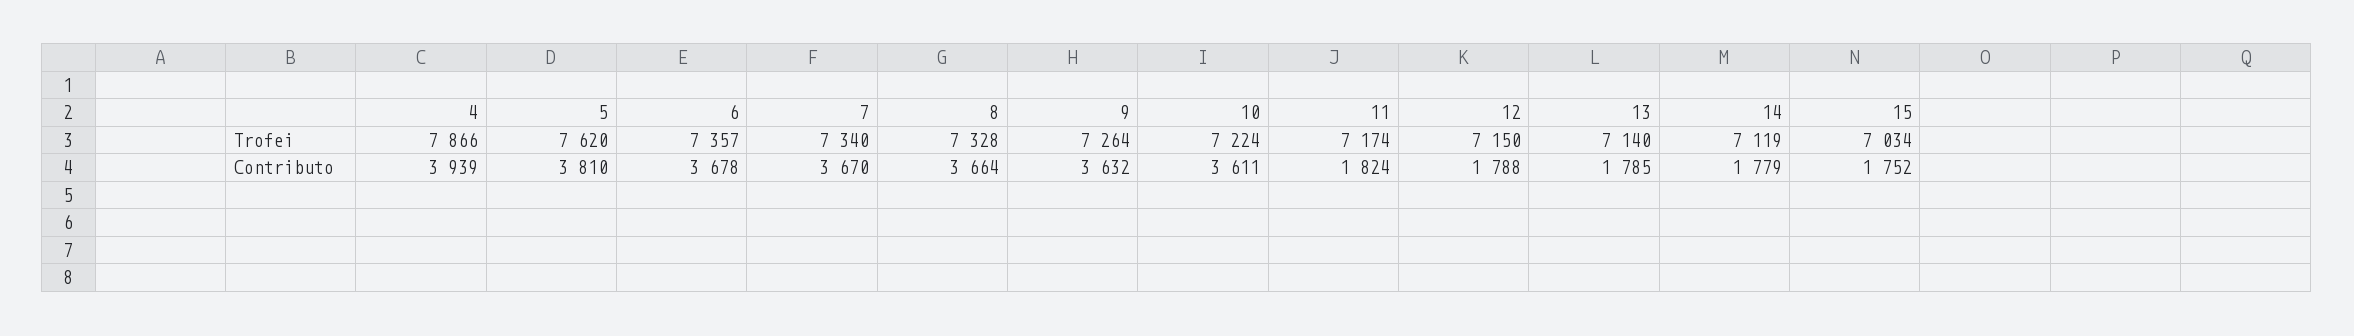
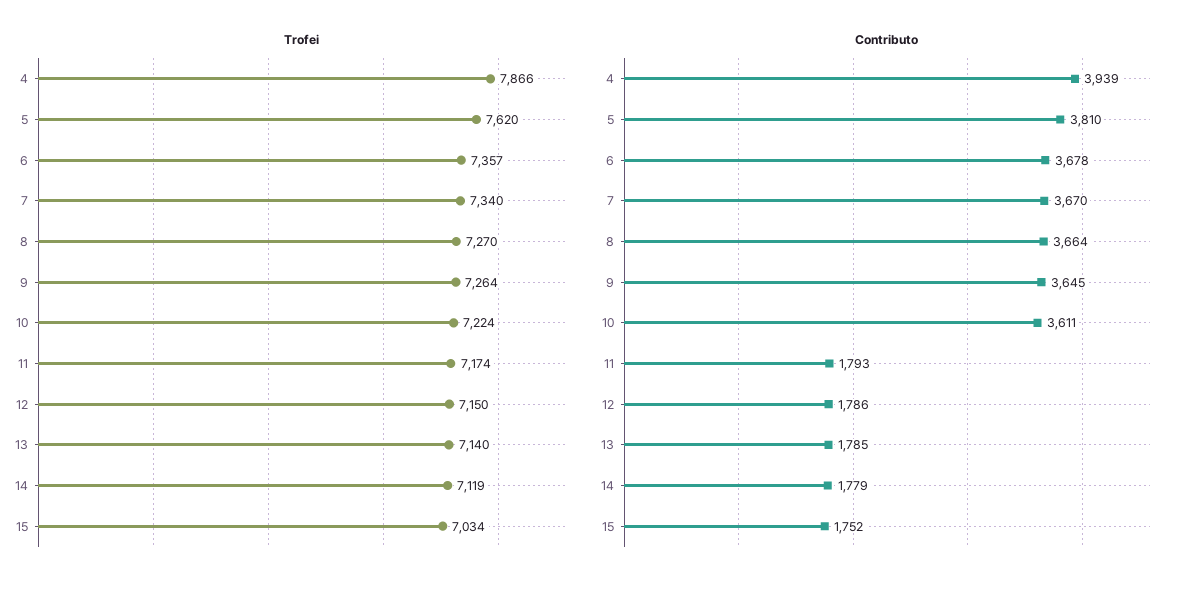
Trofei, 8: 7328 -> 7270
Contributo, 9: 3632 -> 3645
Contributo, 11: 1824 -> 1793
Contributo, 12: 1788 -> 1786

